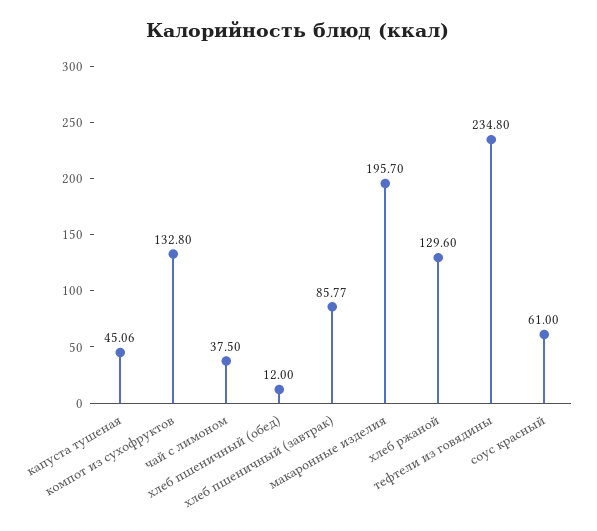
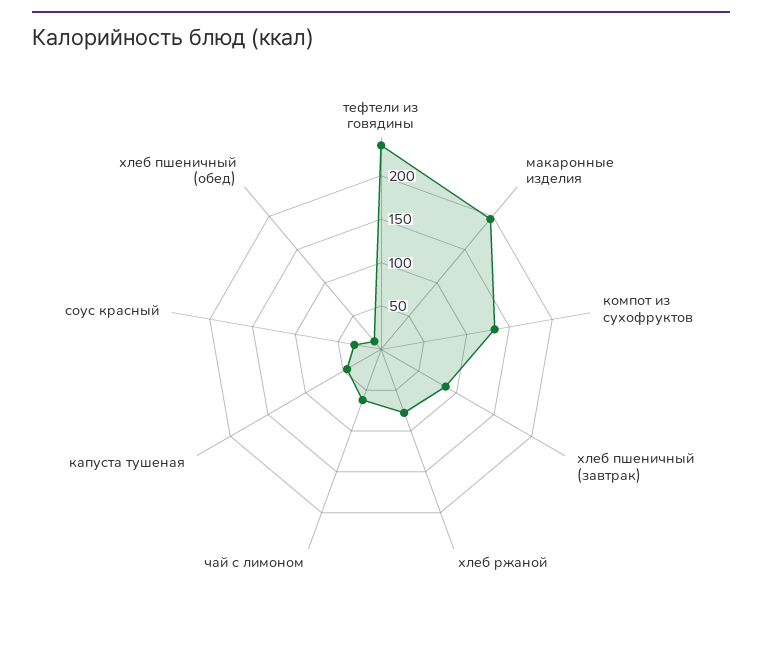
чай с лимоном: 37.5 -> 60
хлеб ржаной: 129.6 -> 80
соус красный: 61 -> 30

